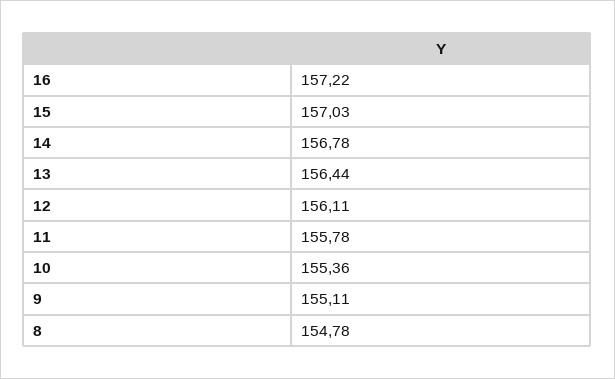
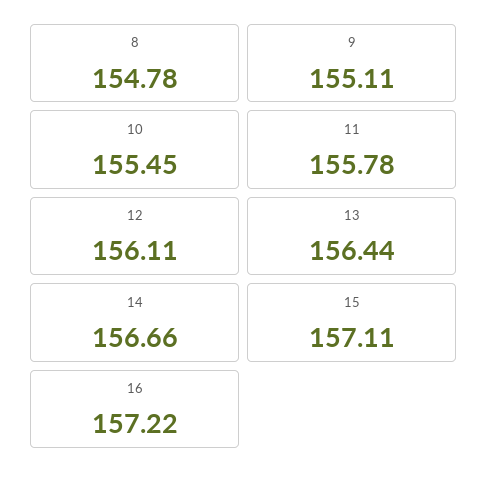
15: 157.03 -> 157.11
14: 156.78 -> 156.66
10: 155.36 -> 155.45

